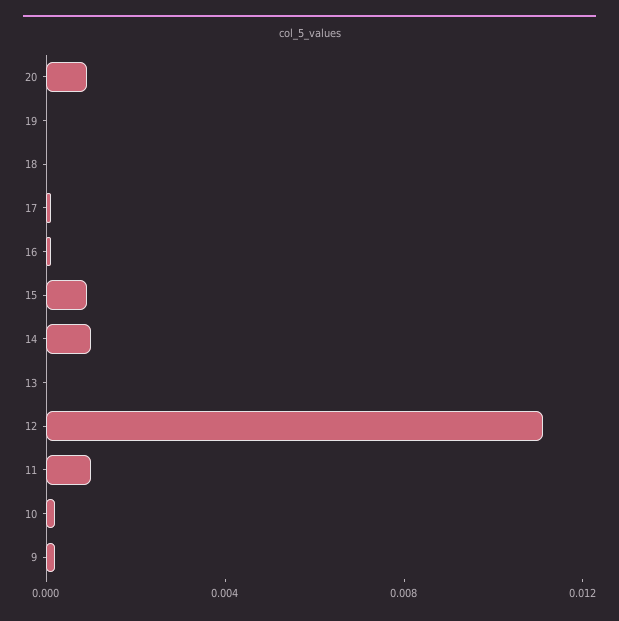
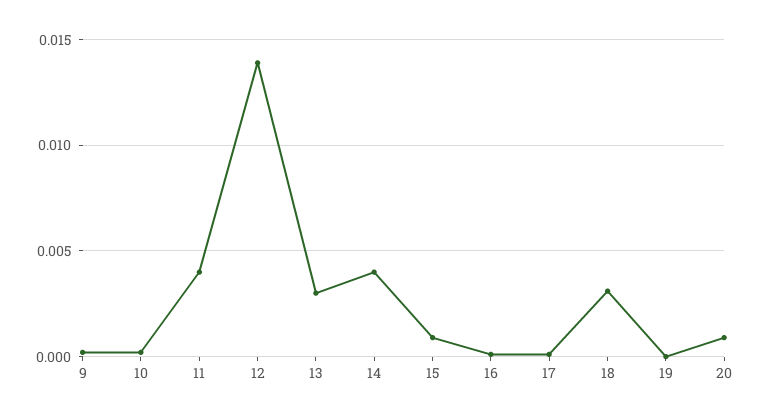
18: 0 -> 0.003
14: 0.001 -> 0.004
13: 0 -> 0.003
12: 0.011 -> 0.014
11: 0.001 -> 0.004

